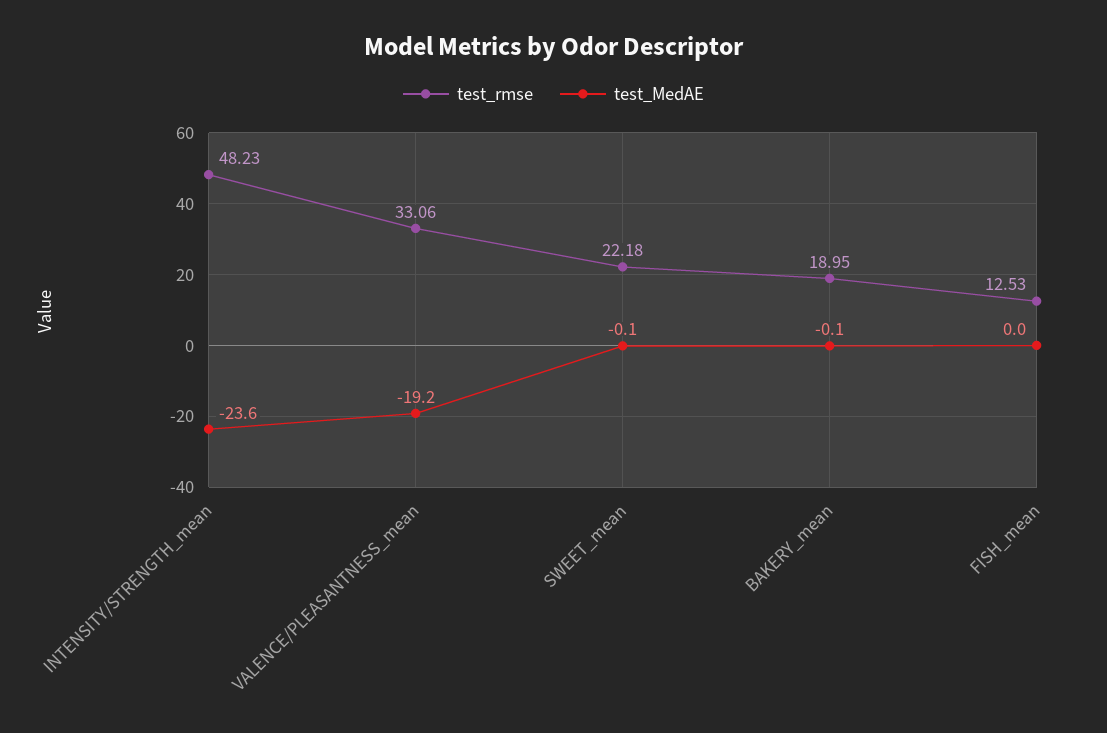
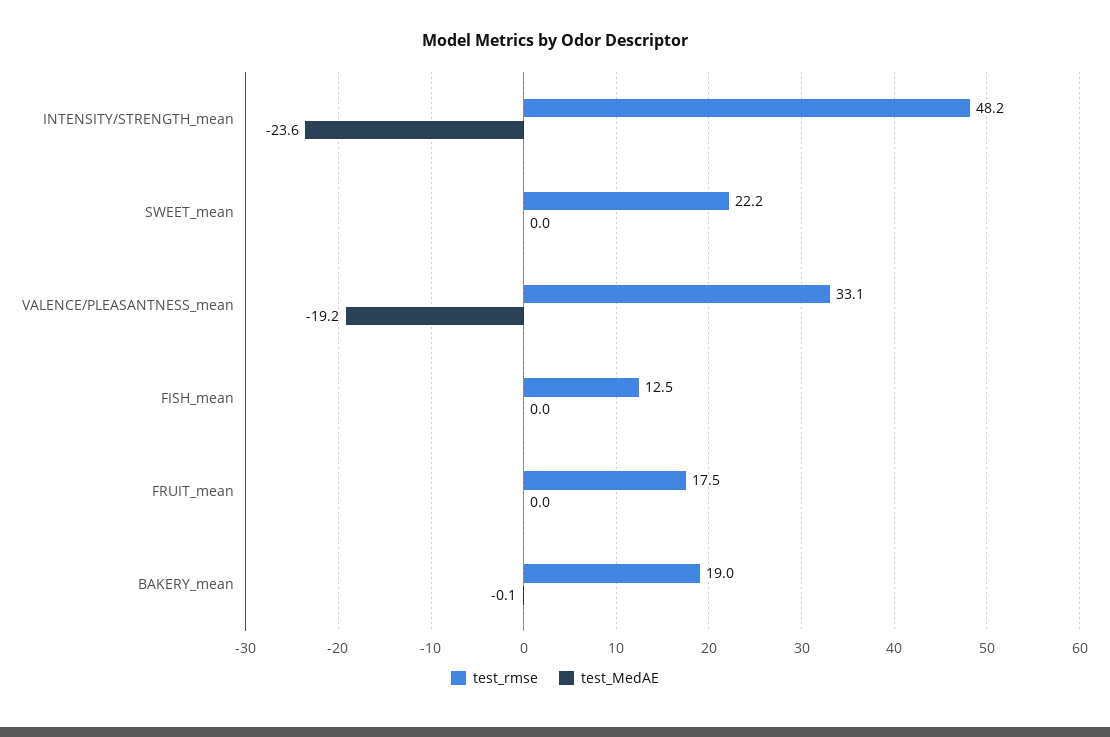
test_MedAE, SWEET_mean: -0.1 -> 0
test_rmse, FRUIT_mean: none -> 17.5
test_MedAE, FRUIT_mean: none -> 0

